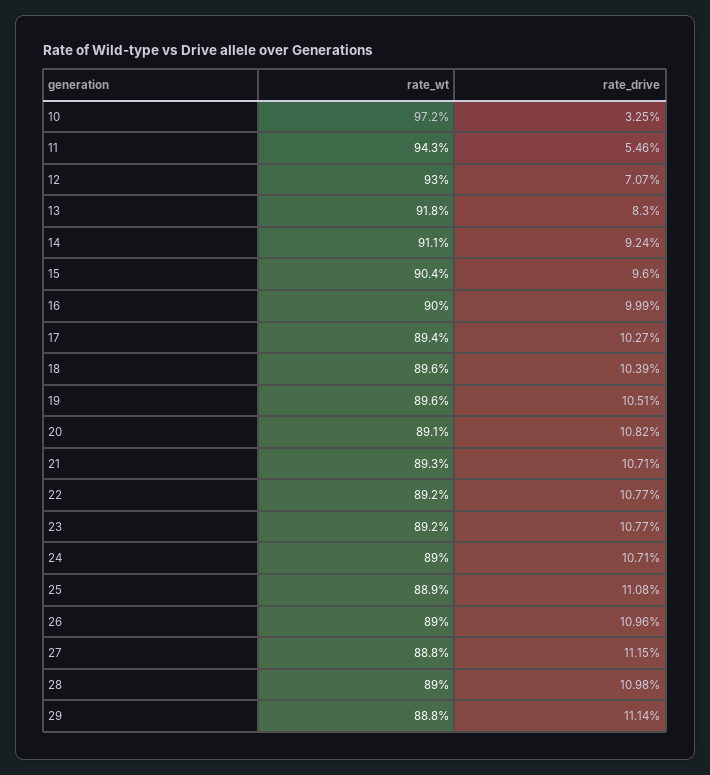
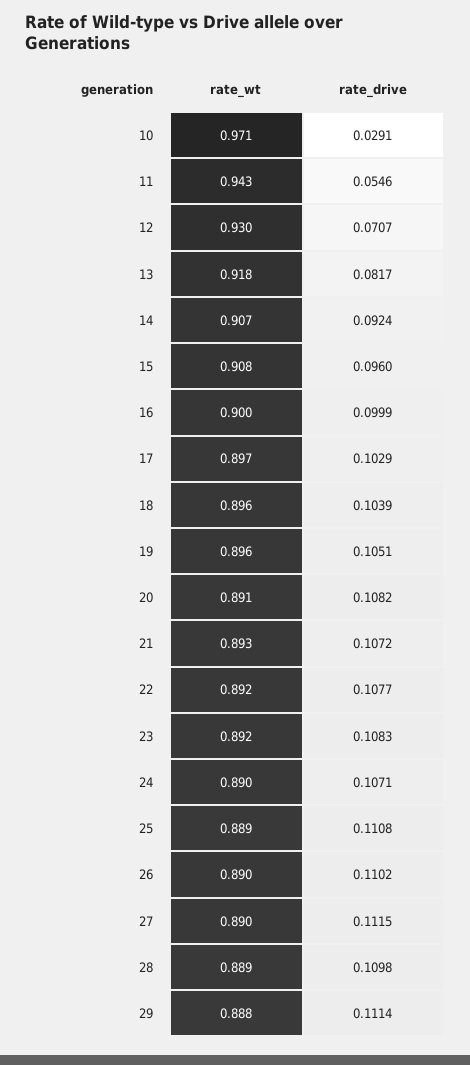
rate_wt, 10: 0.972 -> 0.971
rate_drive, 10: 0.0325 -> 0.0291
rate_drive, 13: 0.083 -> 0.0817
rate_wt, 14: 0.911 -> 0.907
rate_wt, 15: 0.904 -> 0.908
rate_wt, 17: 0.894 -> 0.897
rate_drive, 17: 0.1027 -> 0.1029
rate_drive, 21: 0.1071 -> 0.1072
rate_drive, 23: 0.1077 -> 0.1083
rate_drive, 26: 0.1096 -> 0.1102
rate_wt, 27: 0.888 -> 0.89
rate_wt, 28: 0.89 -> 0.889

